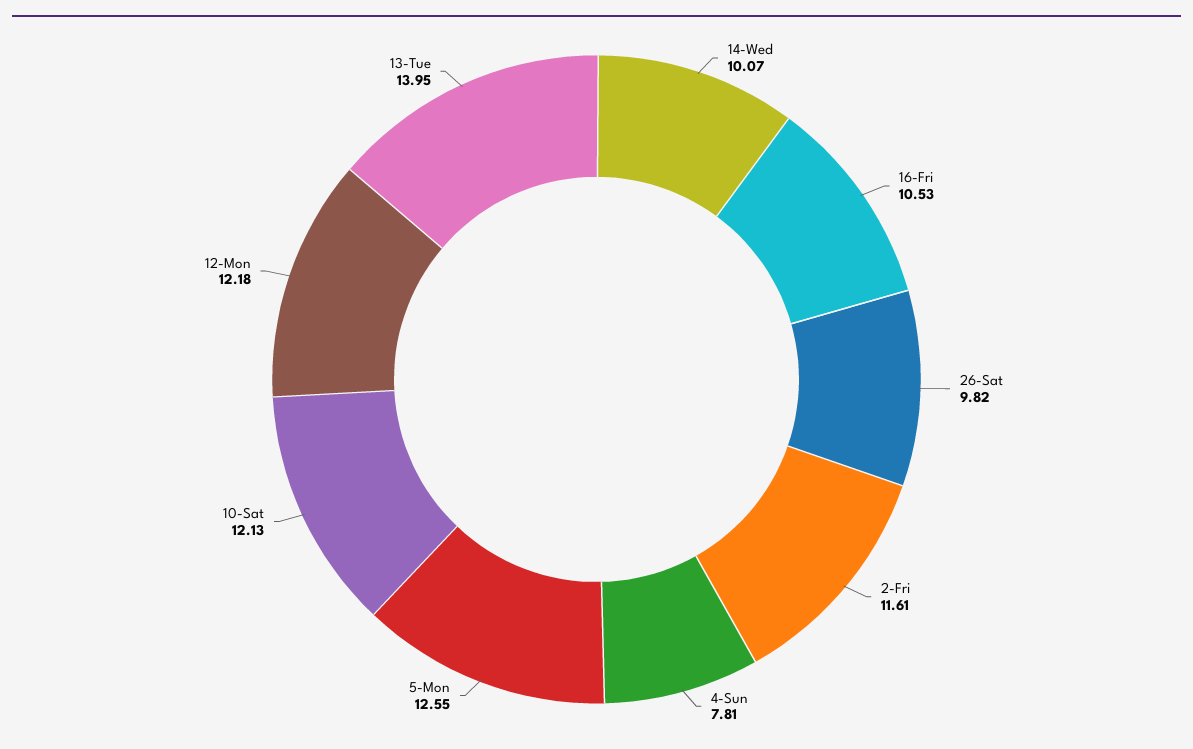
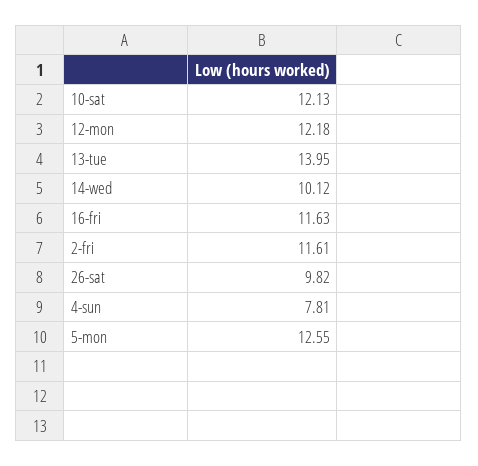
14-Wed: 10.07 -> 10.12
16-Fri: 10.53 -> 11.63

